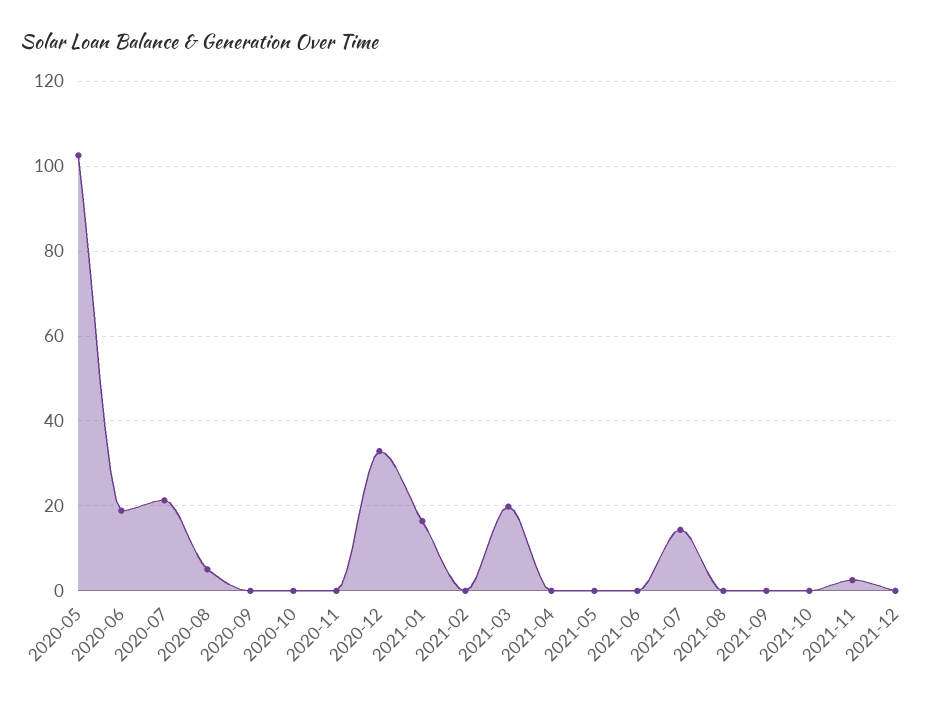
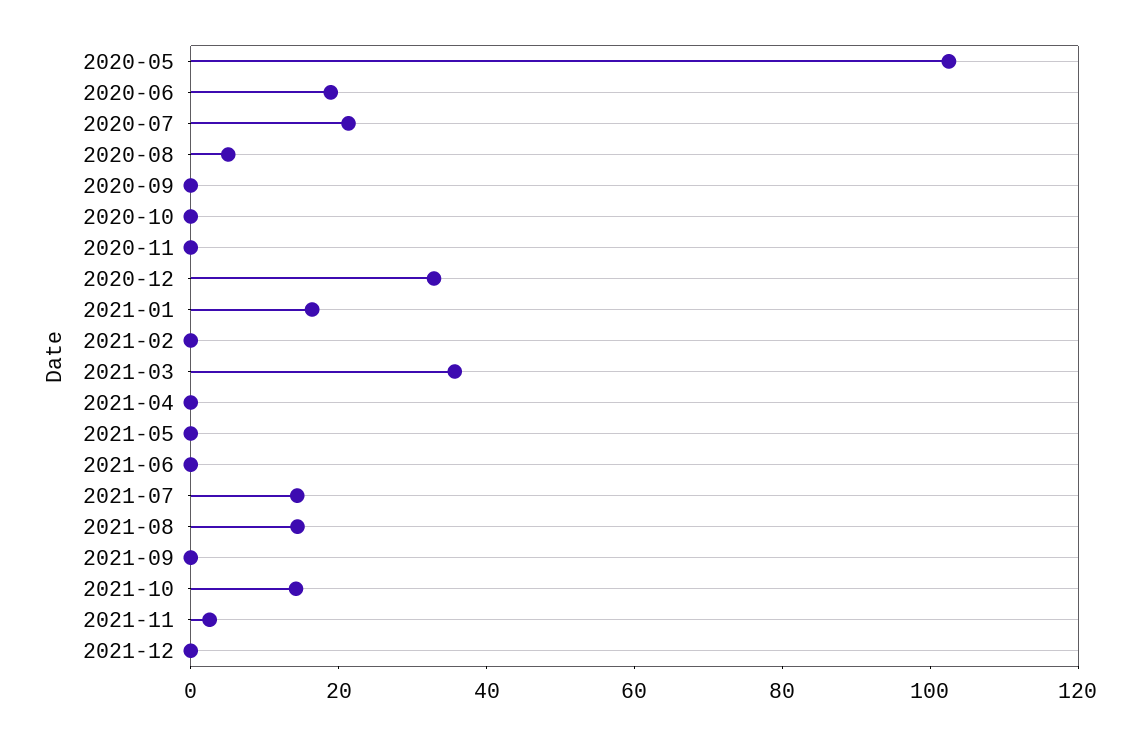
2021-03: 20 -> 35
2021-08: 0 -> 15
2021-10: 0 -> 15

